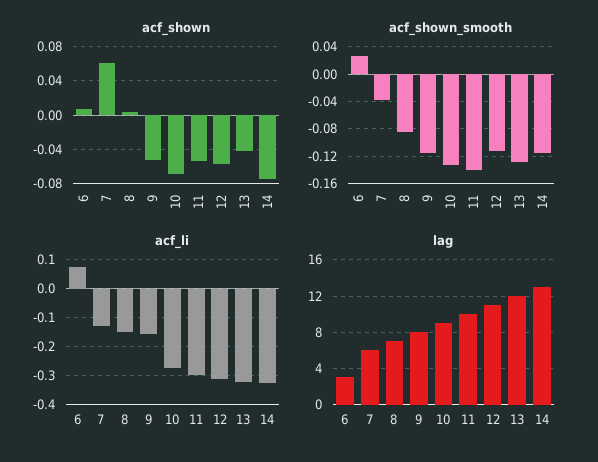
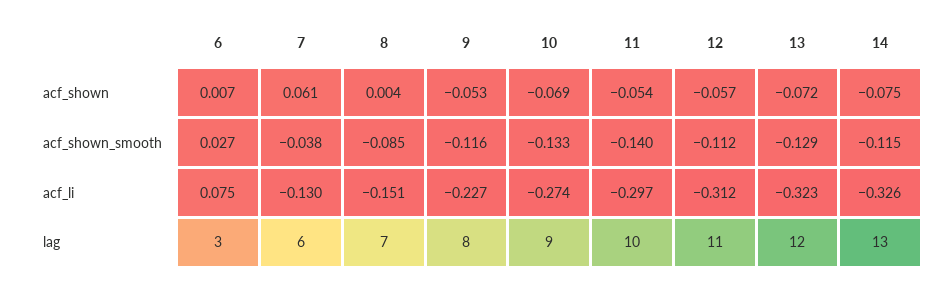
acf_shown, 13: -0.04 -> -0.072
acf_li, 9: -0.15 -> -0.227

